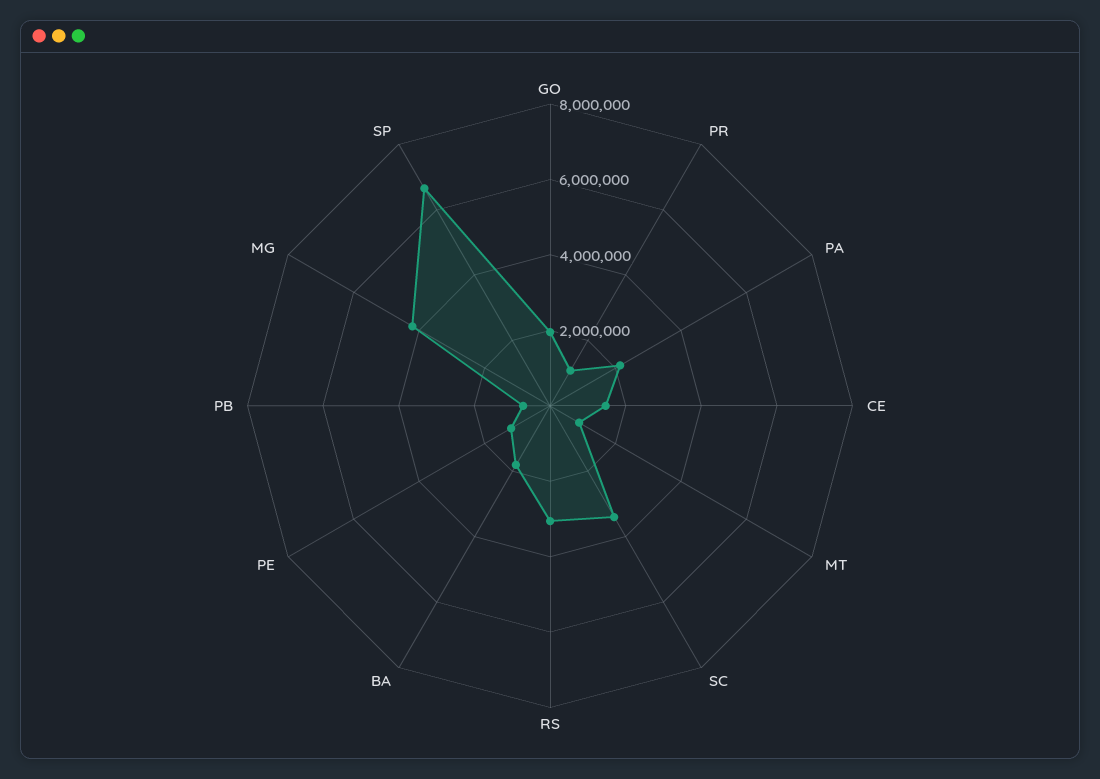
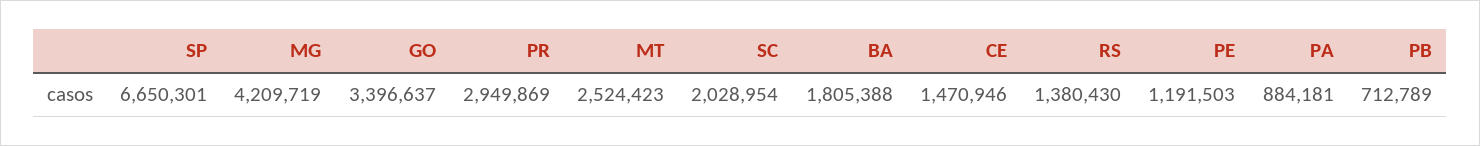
GO: 2000000 -> 3396637
PR: 1000000 -> 2949869
PA: 2000000 -> 884181
MT: 1000000 -> 2524423
SC: 3500000 -> 2028954
RS: 3000000 -> 1380430

